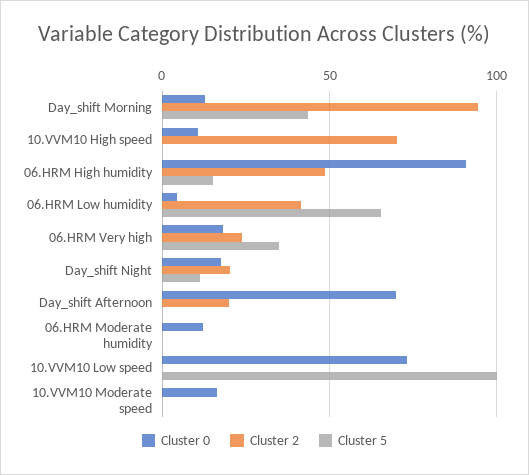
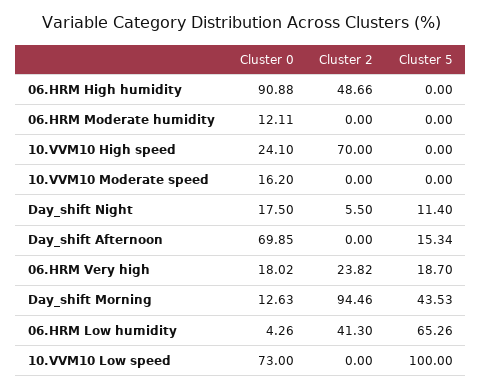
Cluster 0, 10.VVM10 High speed: 10 -> 24.1
Cluster 5, 06.HRM High humidity: 15 -> 0
Cluster 5, 06.HRM Very high: 35 -> 18.7
Cluster 2, Day_shift Night: 20 -> 5.5
Cluster 2, Day_shift Afternoon: 20 -> 0
Cluster 5, Day_shift Afternoon: 0 -> 15.34

